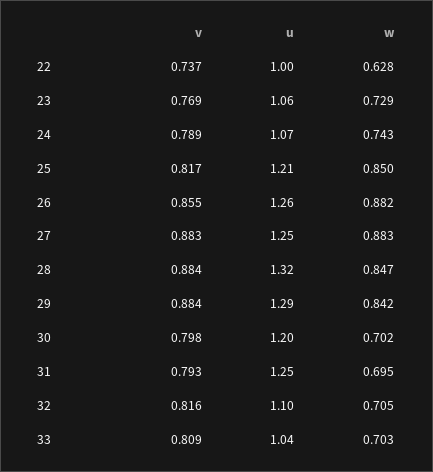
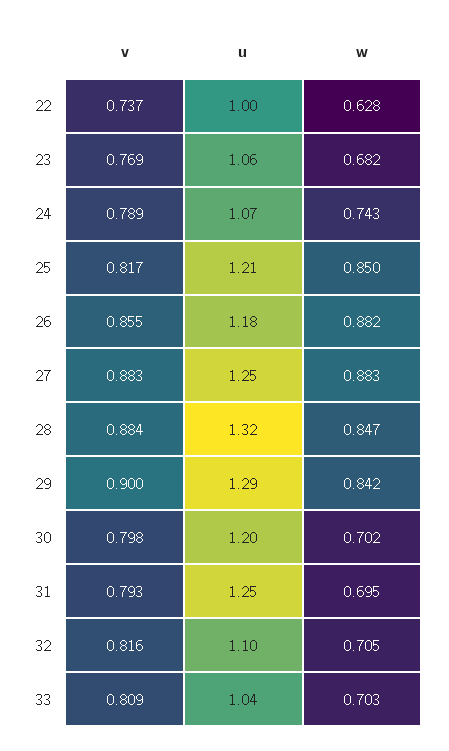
w, 23: 0.729 -> 0.682
u, 26: 1.26 -> 1.18
v, 29: 0.884 -> 0.9

